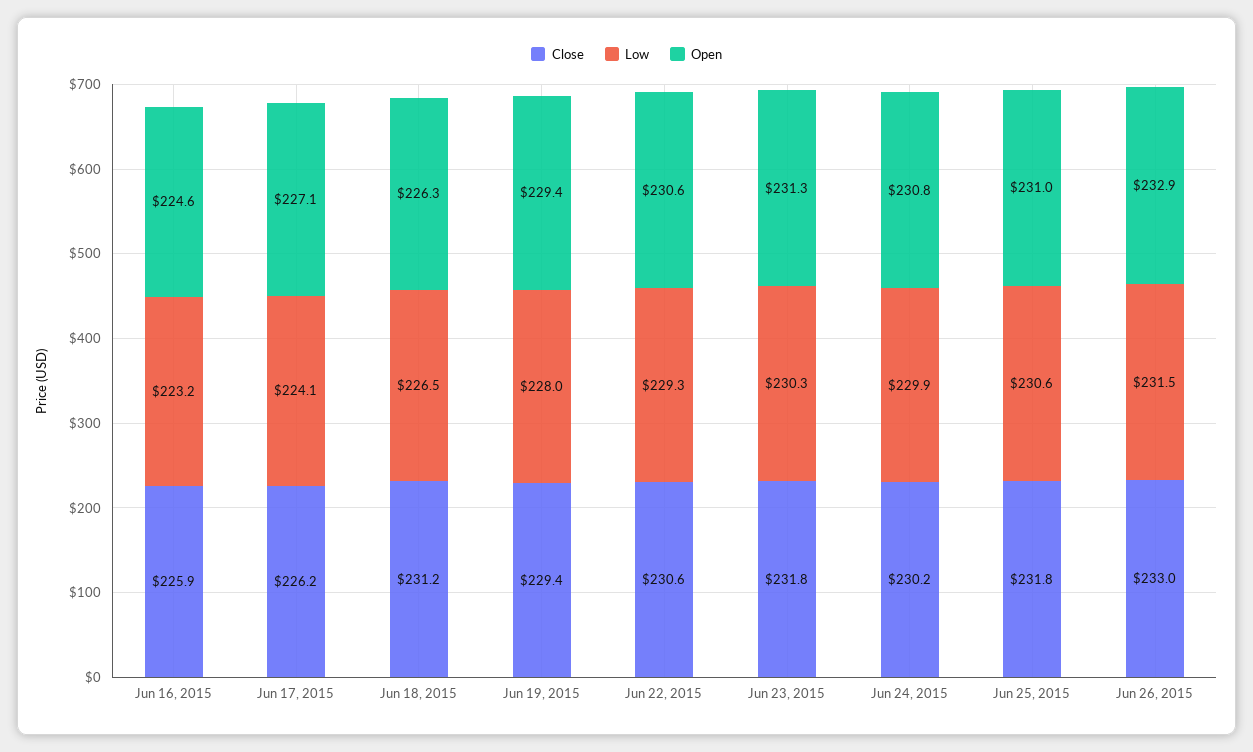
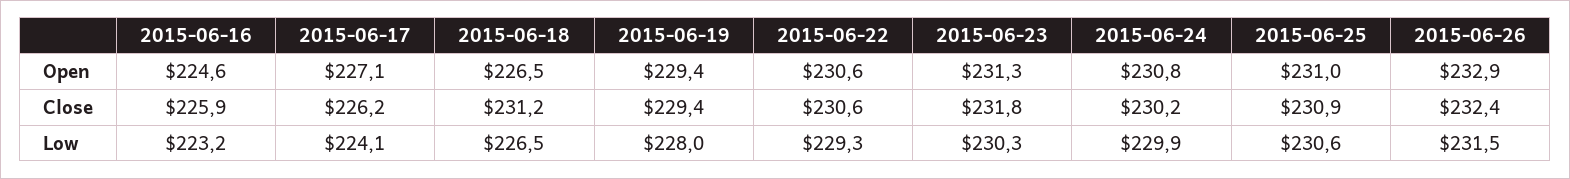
Open, Jun 18, 2015: 226.3 -> 226.5
Close, Jun 25, 2015: 231.8 -> 230.9
Close, Jun 26, 2015: 233 -> 232.4

